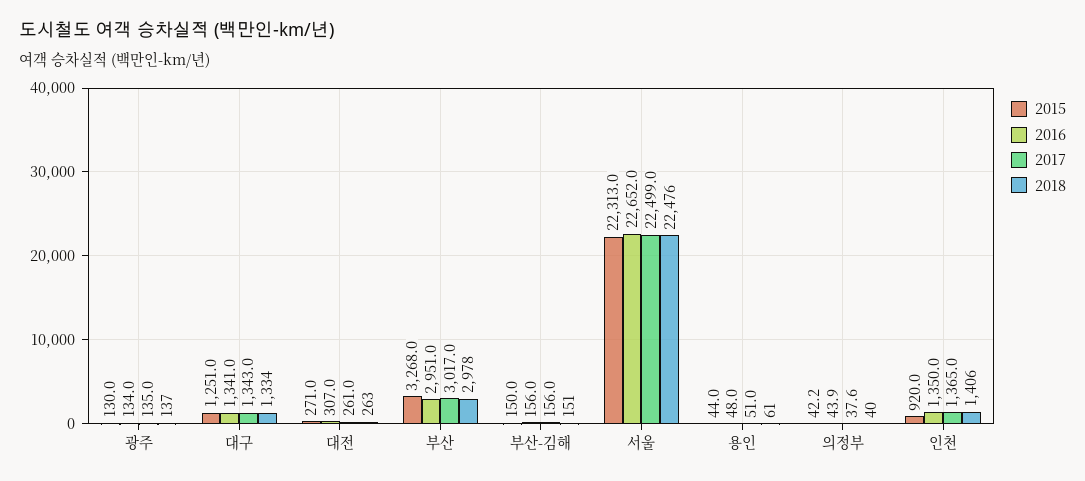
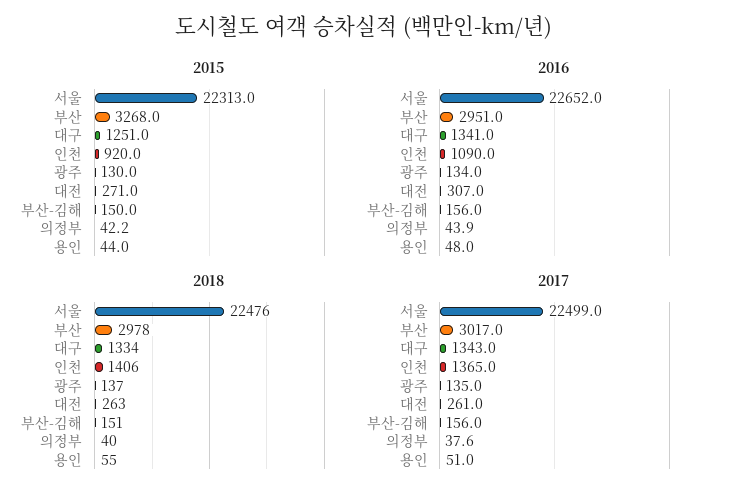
2018, 용인: 61 -> 55
2016, 인천: 1350 -> 1090

